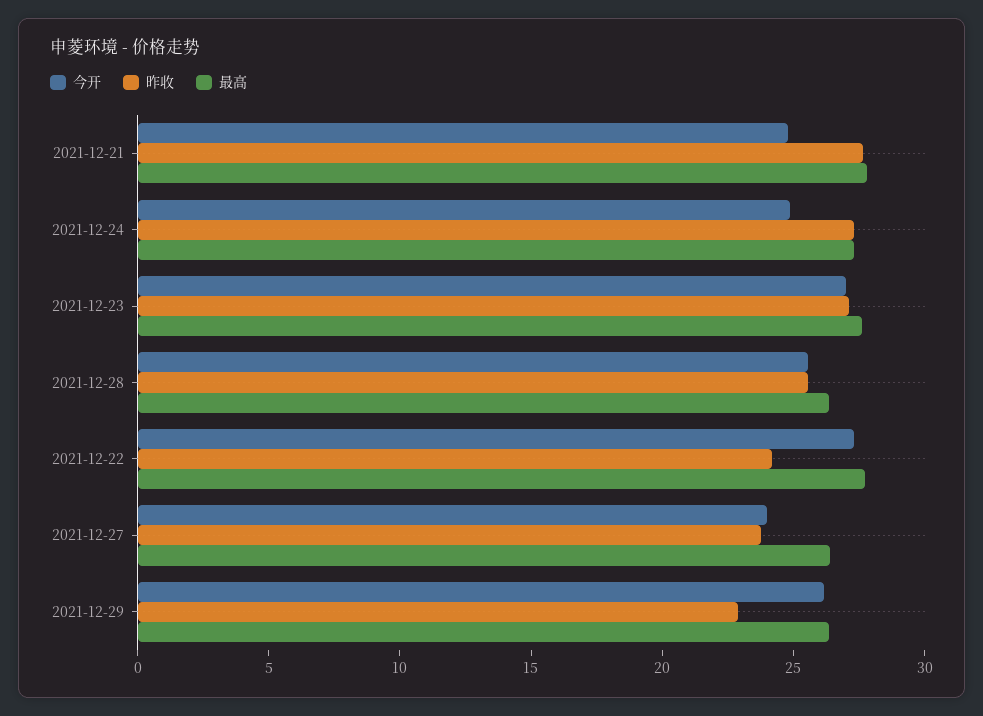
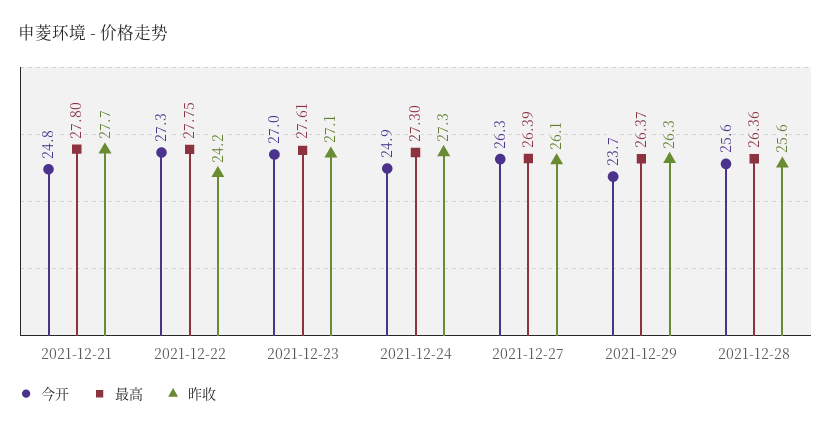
今开, 2021-12-27: 24 -> 26.3
昨收, 2021-12-27: 24 -> 26.1
今开, 2021-12-29: 26 -> 23.7
昨收, 2021-12-29: 23 -> 26.3

